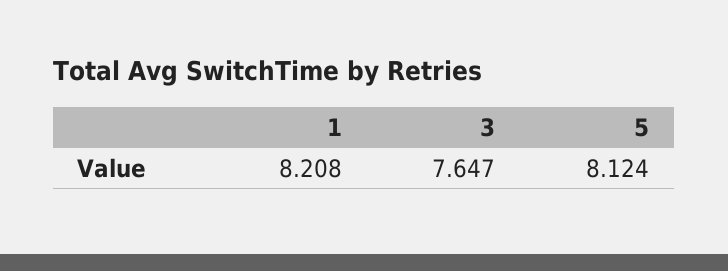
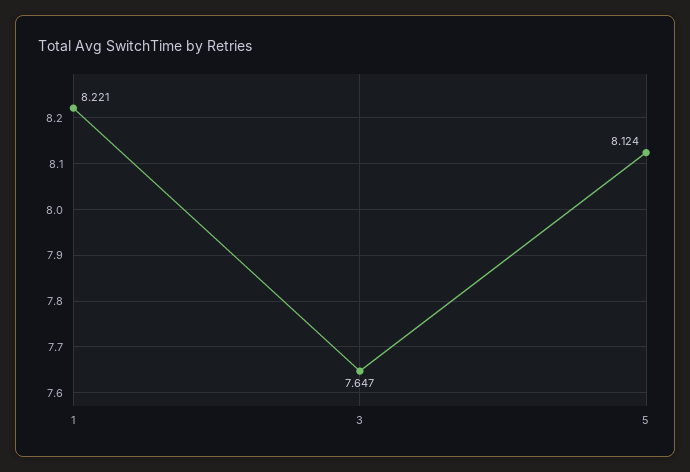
1: 8.208 -> 8.221

